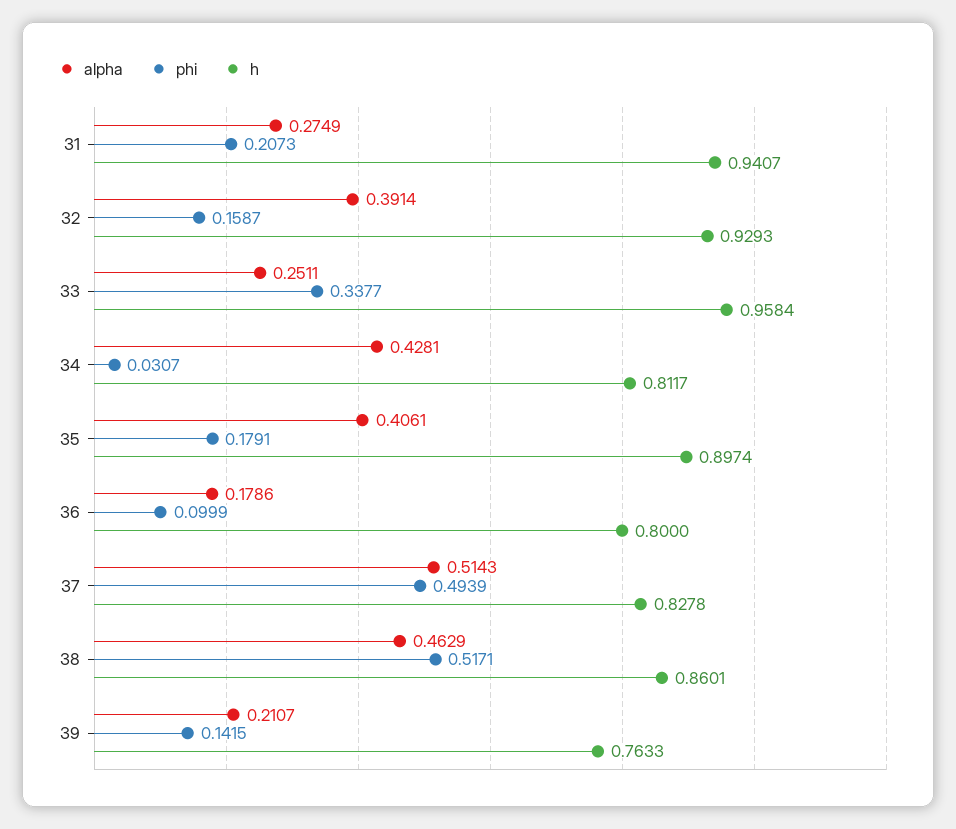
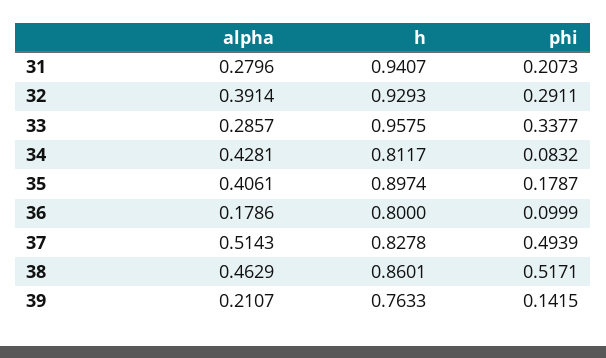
alpha, 31: 0.2749 -> 0.2796
phi, 32: 0.1587 -> 0.2911
alpha, 33: 0.2511 -> 0.2857
h, 33: 0.9584 -> 0.9575
phi, 34: 0.0307 -> 0.0832
phi, 35: 0.1791 -> 0.1787

